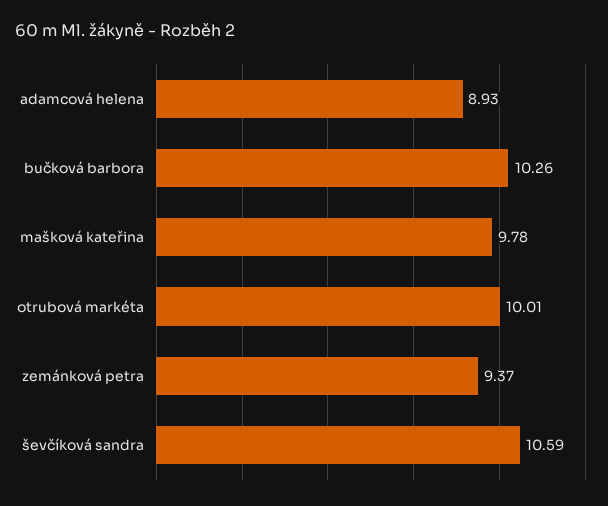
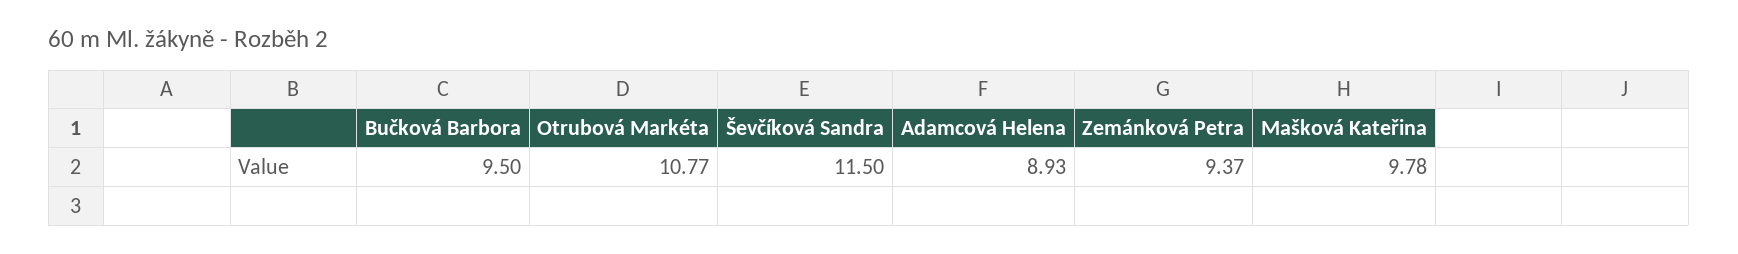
bučková barbora: 10.26 -> 9.5
otrubová markéta: 10.01 -> 10.77
ševčíková sandra: 10.59 -> 11.5

